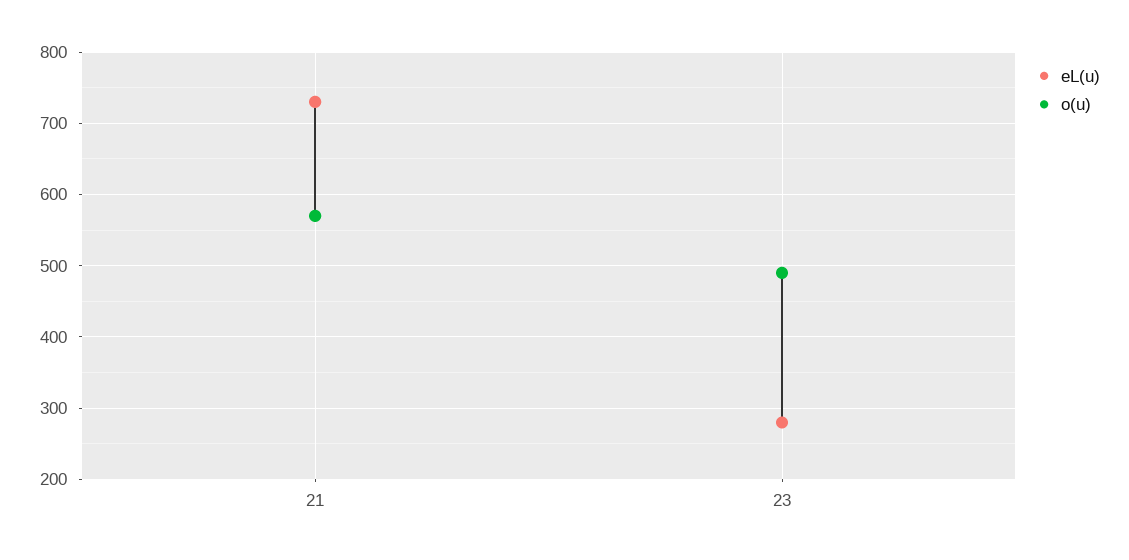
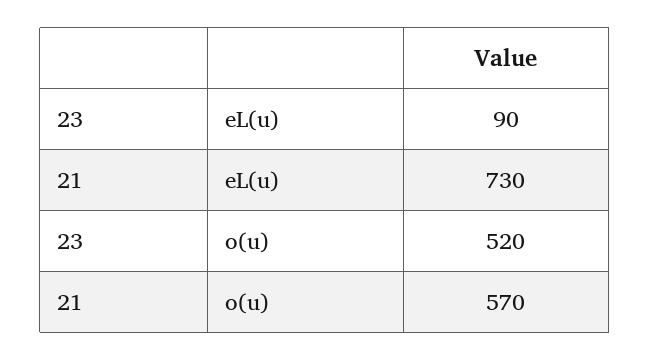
eL(u), 23: 280 -> 90
o(u), 23: 490 -> 520

